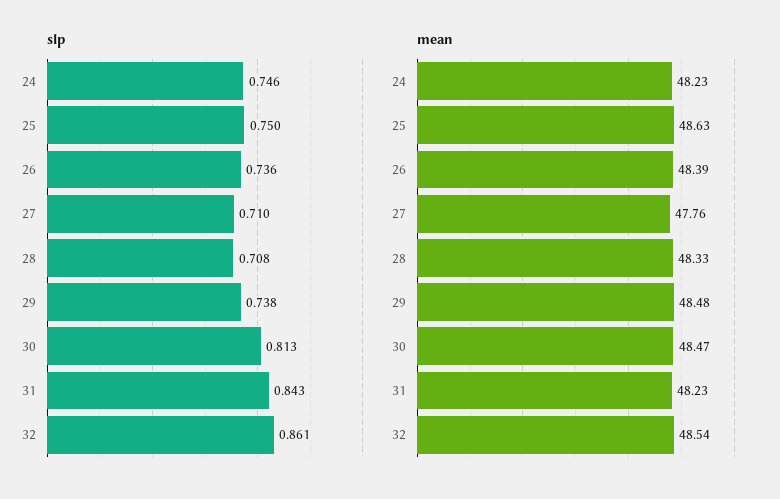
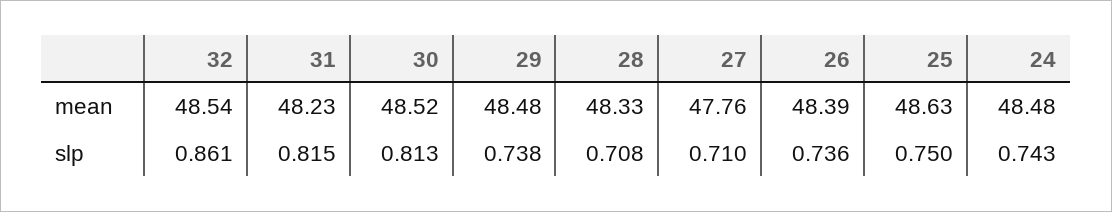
slp, 24: 0.746 -> 0.743
slp, 31: 0.843 -> 0.815
mean, 24: 48.23 -> 48.48
mean, 30: 48.47 -> 48.52

